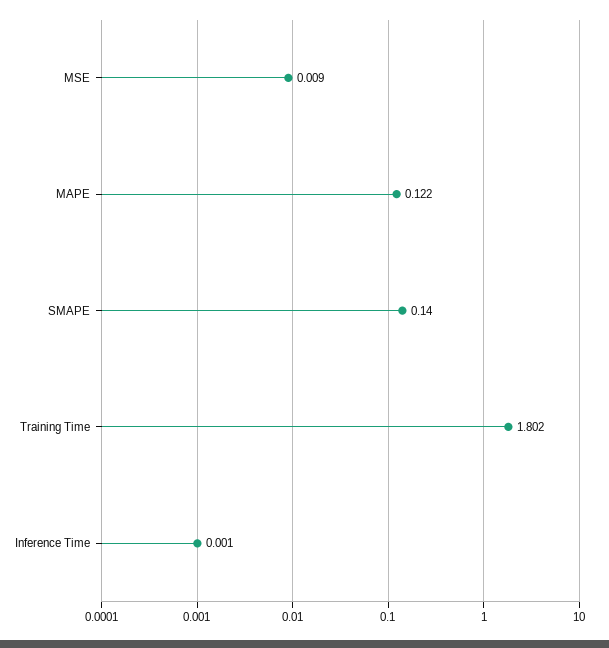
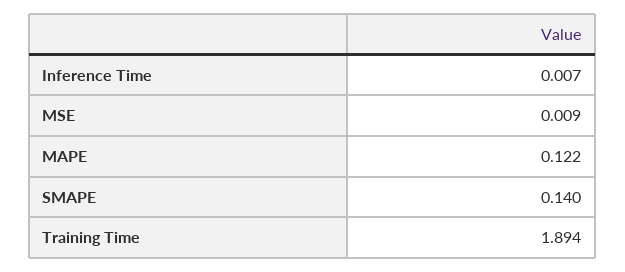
Training Time: 1.802 -> 1.894
Inference Time: 0.001 -> 0.007

